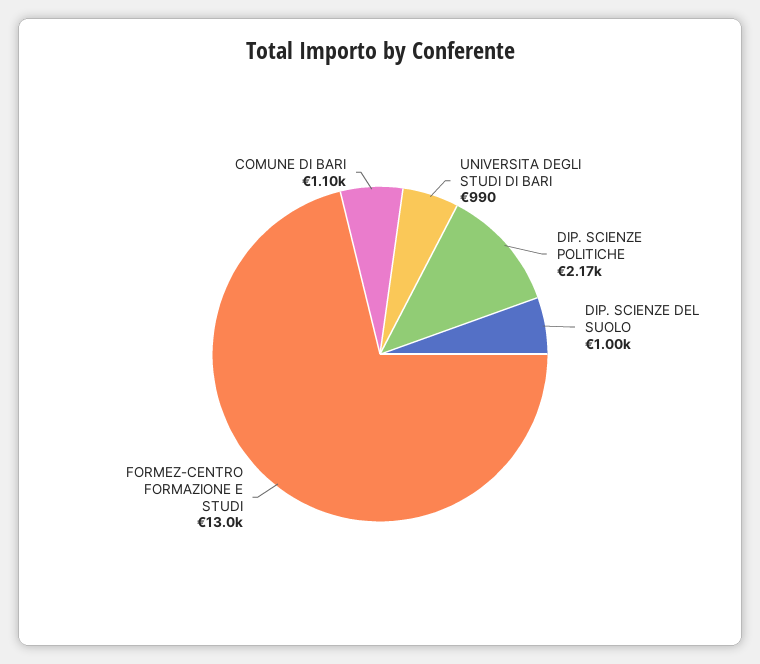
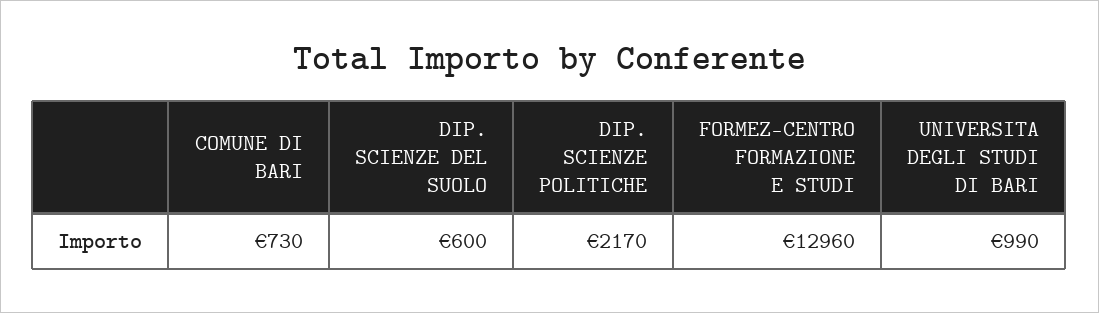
DIP. SCIENZE DEL SUOLO: 1000 -> 600
COMUNE DI BARI: 1100 -> 730

